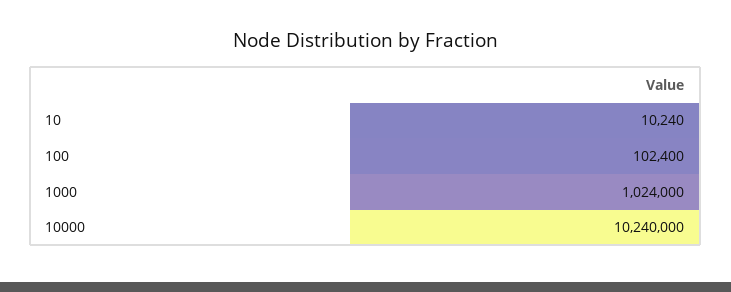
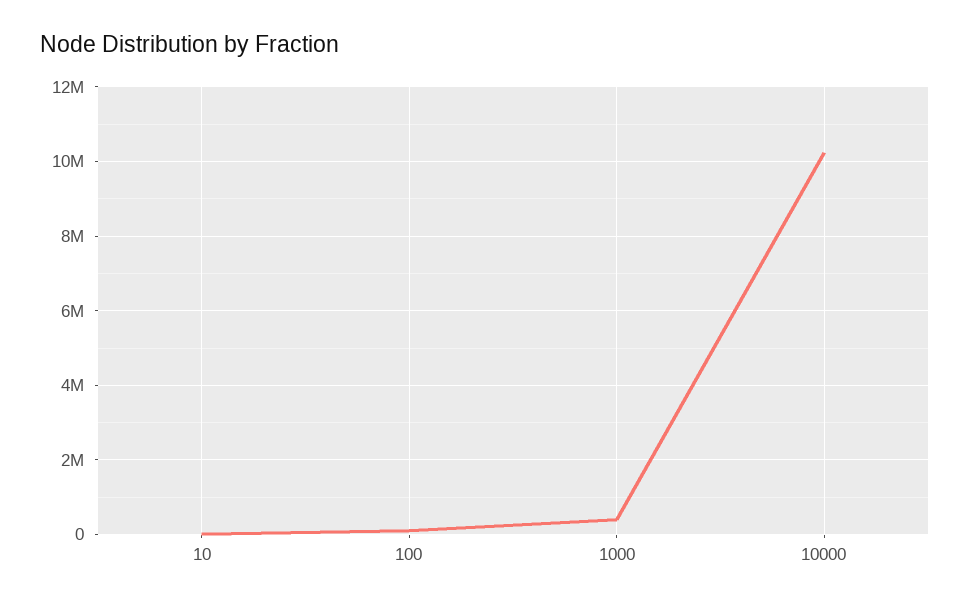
1000: 1024000 -> 400000

